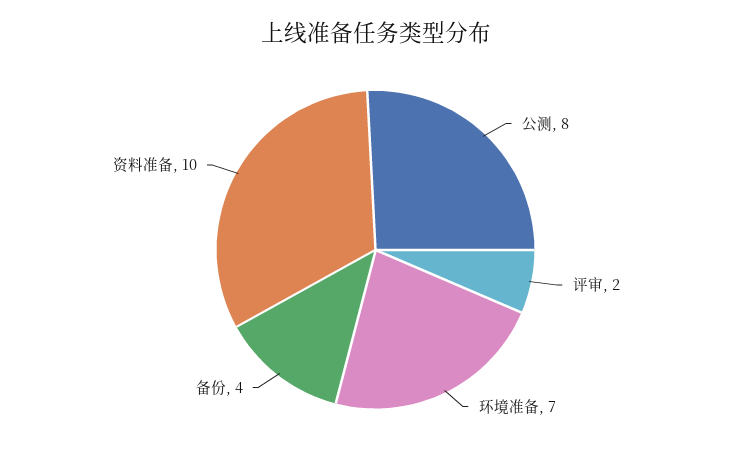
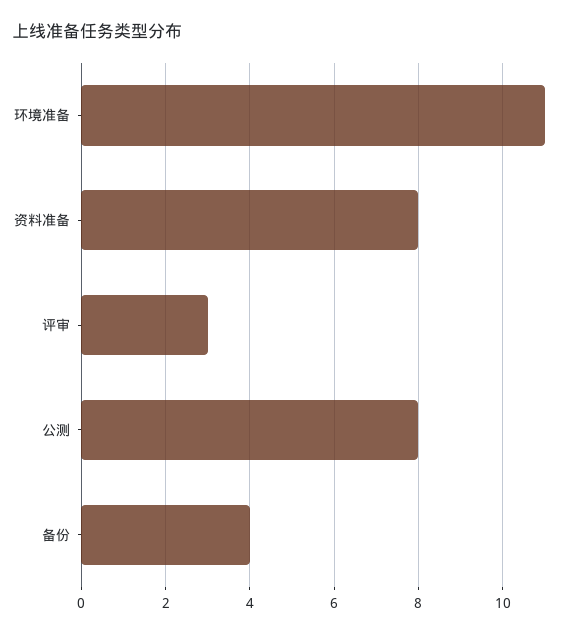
评审: 2 -> 3
环境准备: 7 -> 11
资料准备: 10 -> 8

